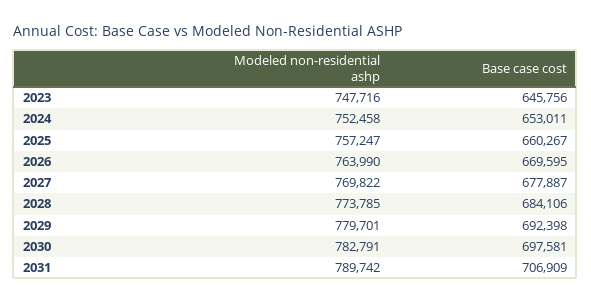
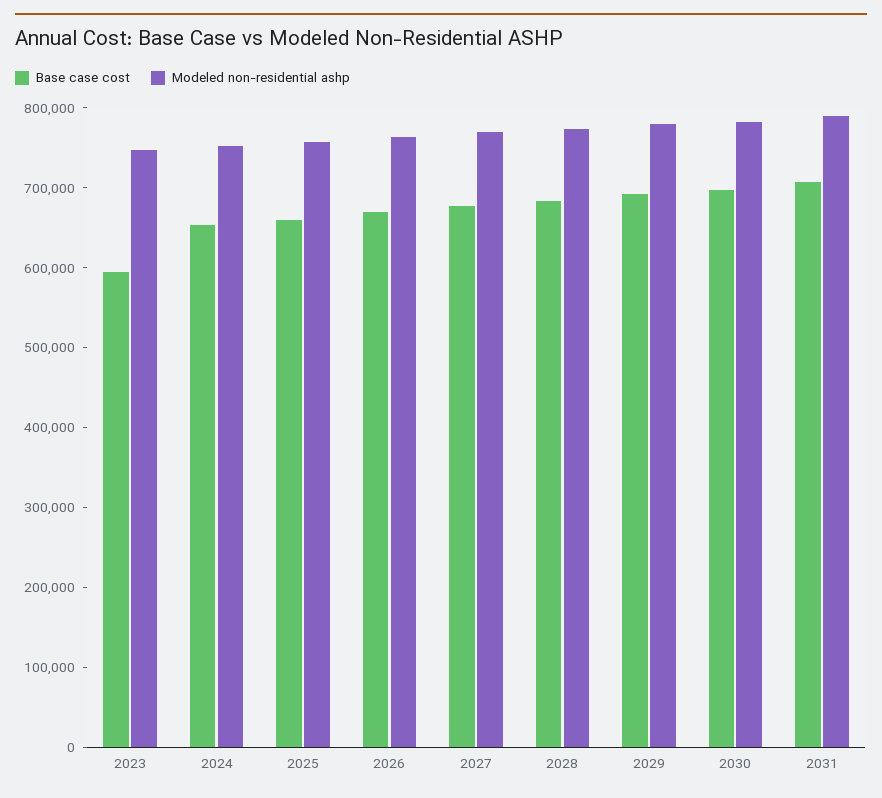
Base case cost, 2023: 645756 -> 600000

